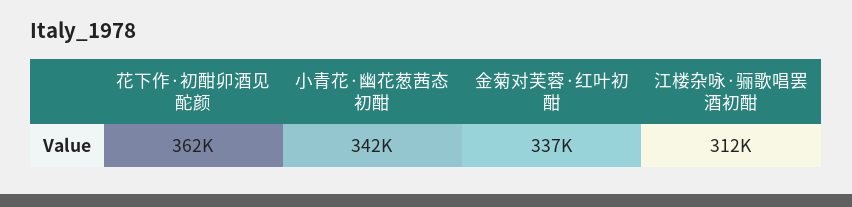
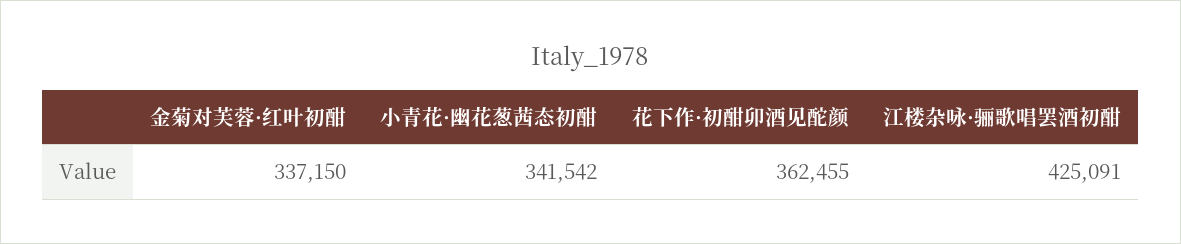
江楼杂咏·骊歌唱罢酒初酣: 312000 -> 425091

